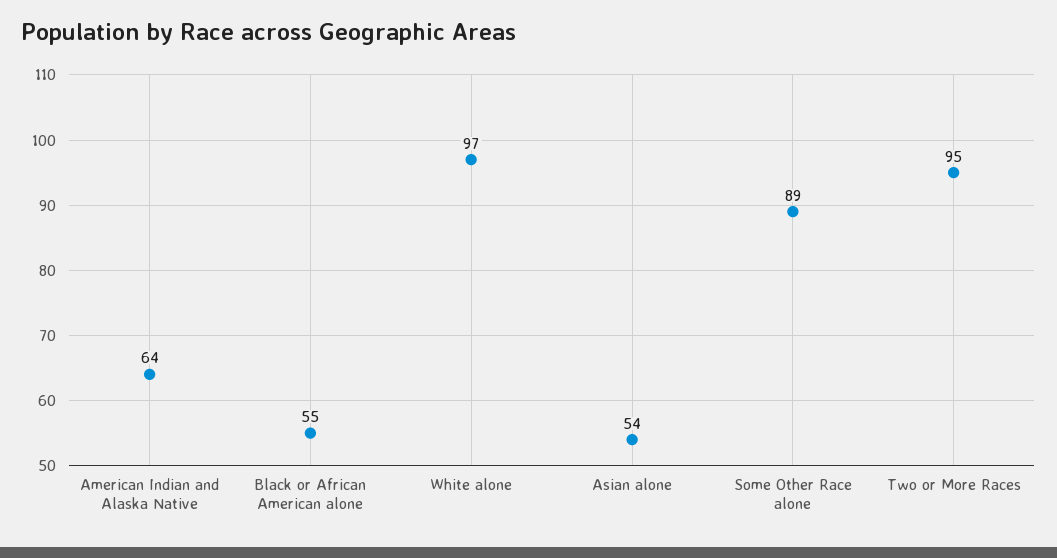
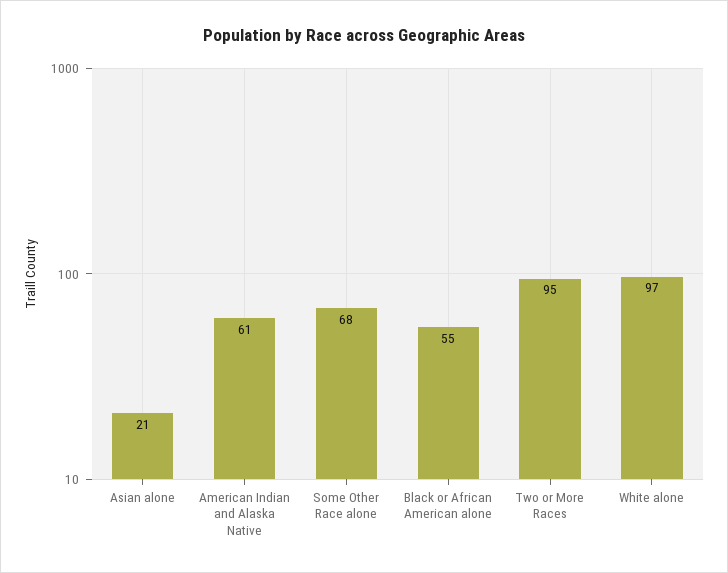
American Indian and Alaska Native: 64 -> 61
Asian alone: 54 -> 21
Some Other Race alone: 89 -> 68

